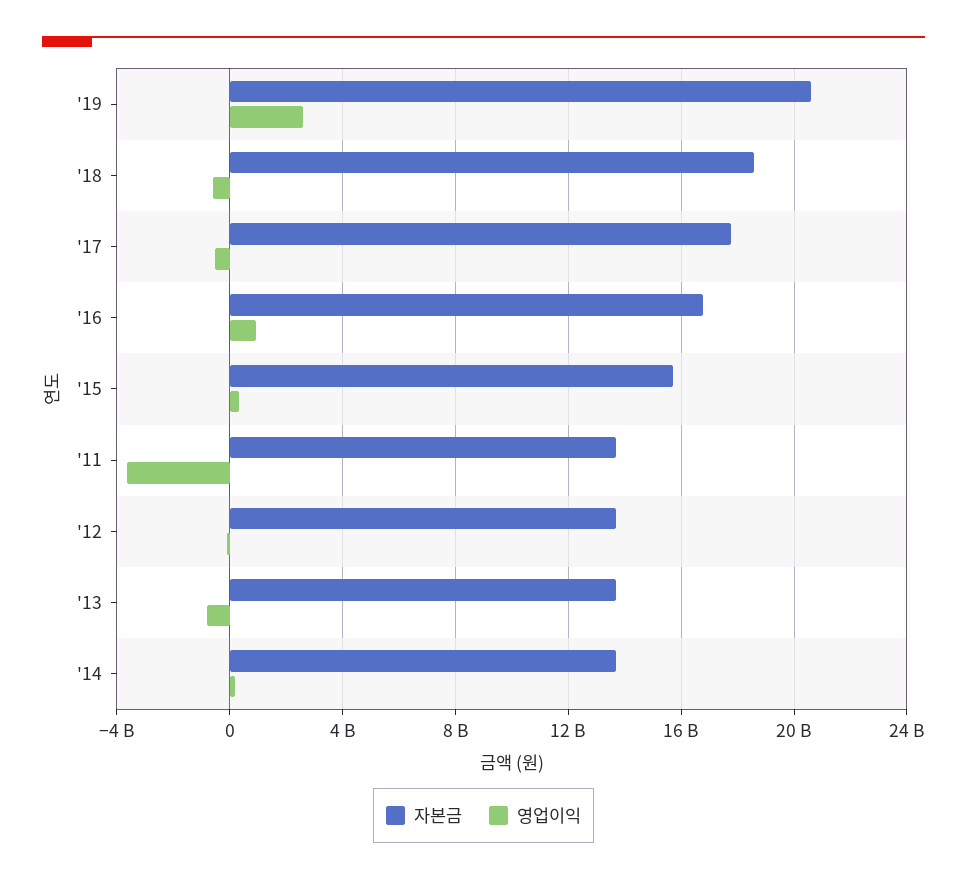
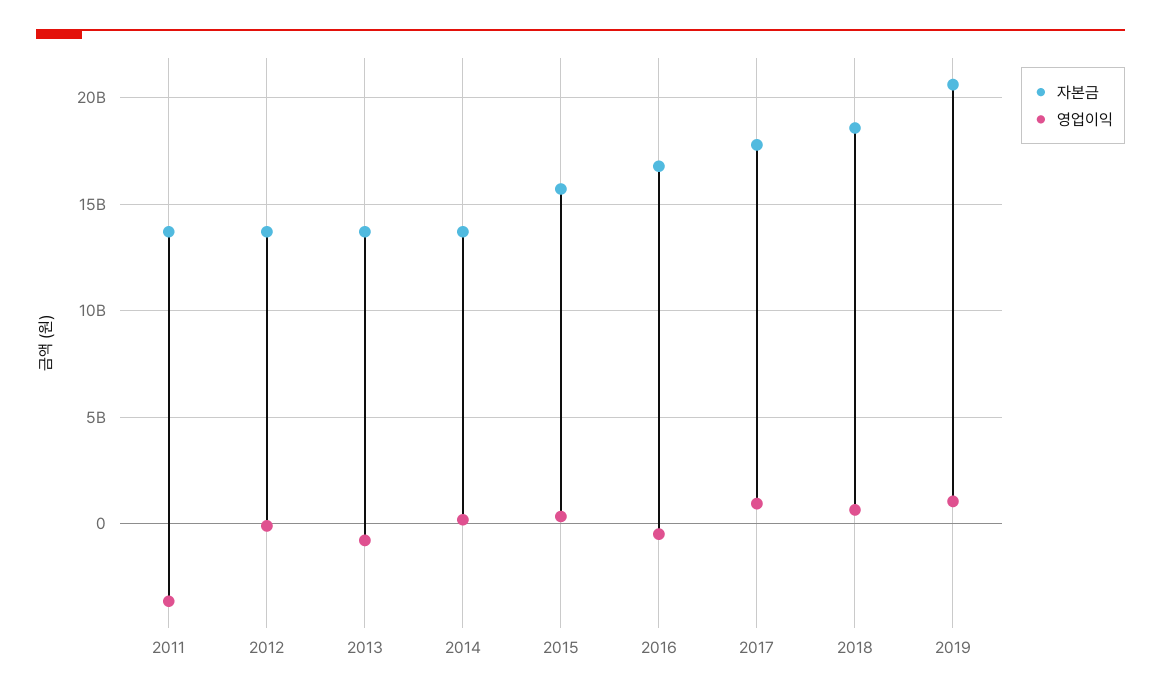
영업이익, '19: 2500000000 -> 1000000000
영업이익, '18: -500000000 -> 500000000
영업이익, '17: -500000000 -> 1000000000
영업이익, '16: 1000000000 -> -500000000

